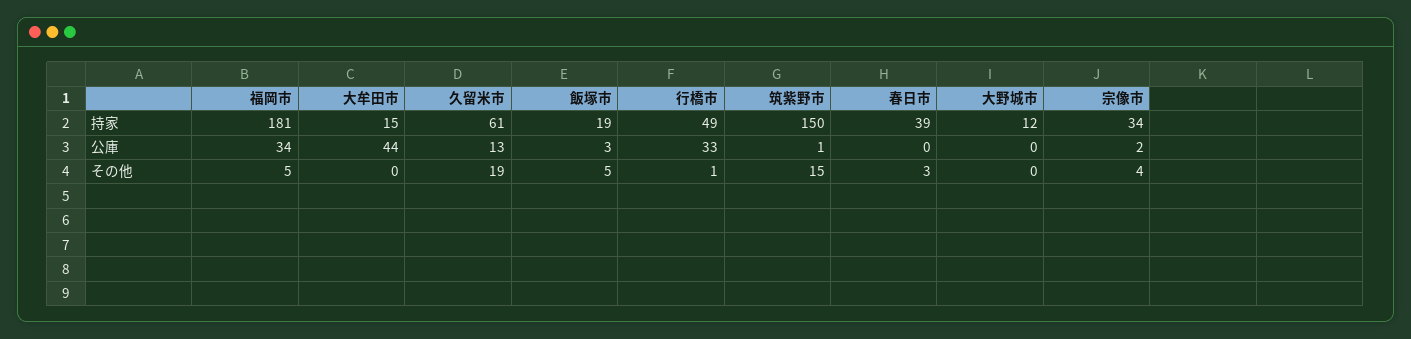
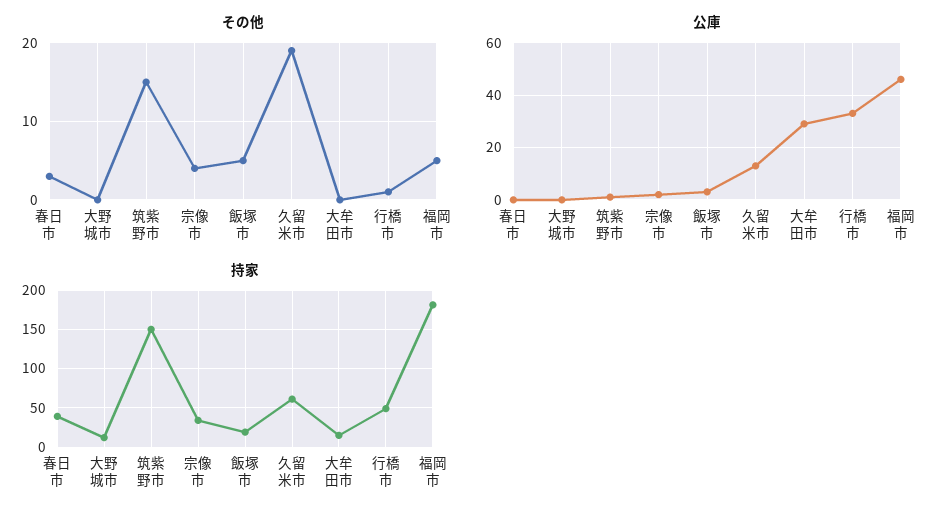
公庫, 福岡市: 34 -> 45
公庫, 大牟田市: 44 -> 30

